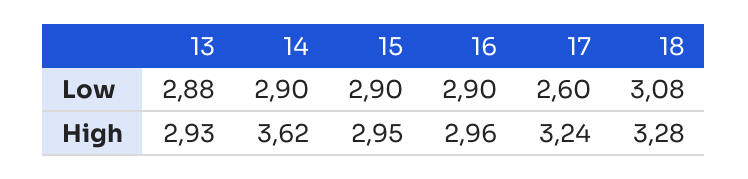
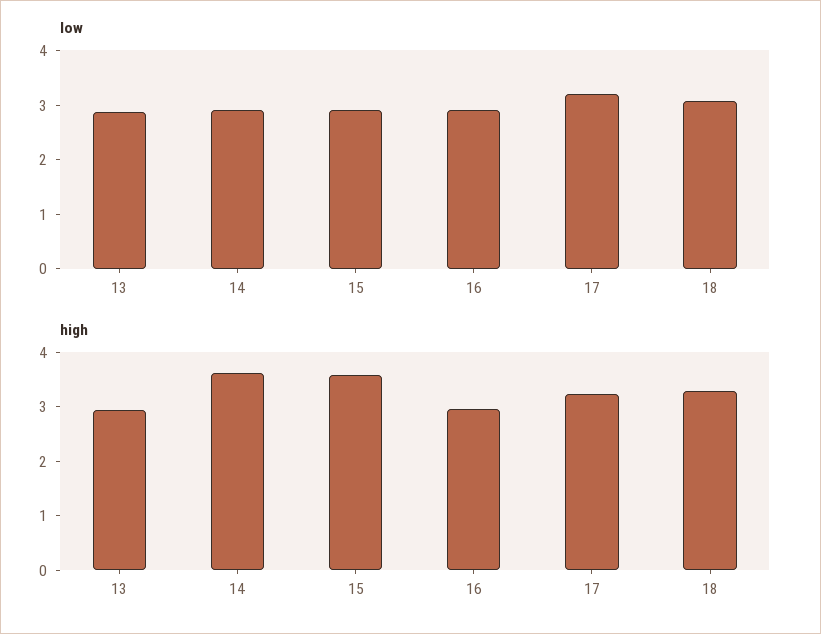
Low, 17: 2.6 -> 3.2
High, 15: 2.95 -> 3.6

